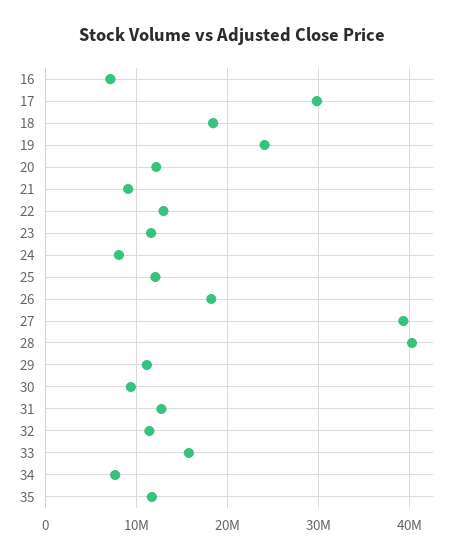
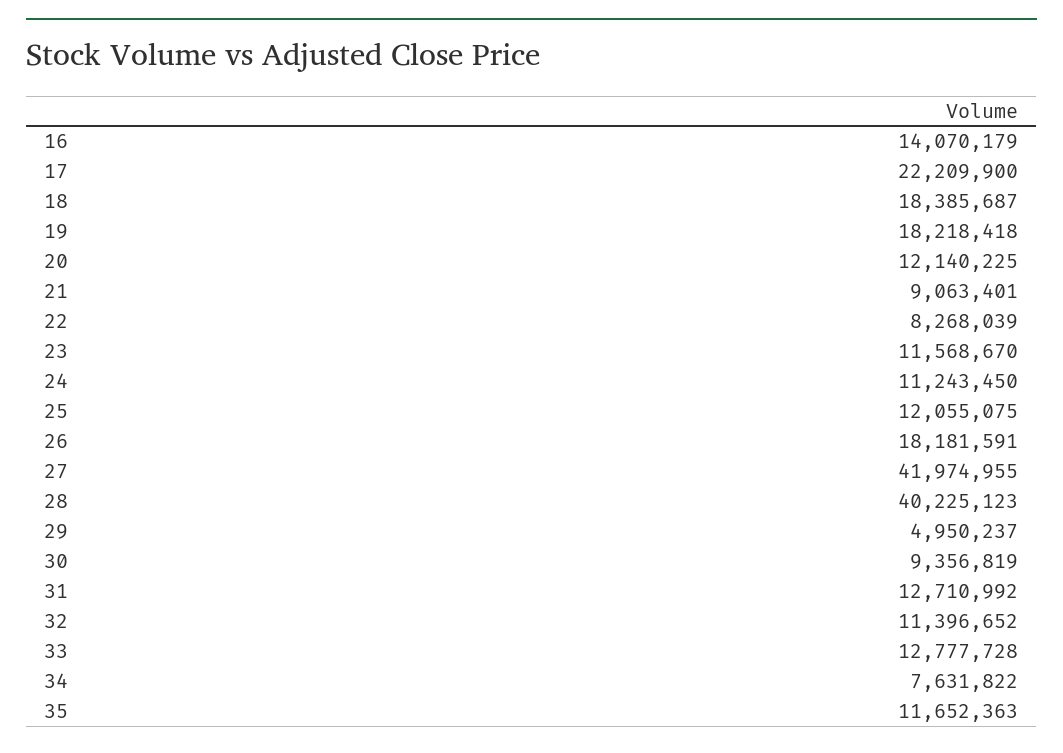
16: 7000000 -> 14070179
17: 30000000 -> 22209900
19: 24000000 -> 18218418
22: 13000000 -> 8268039
24: 8000000 -> 11243450
27: 39000000 -> 41974955
29: 11000000 -> 4950237
33: 16000000 -> 12777728

